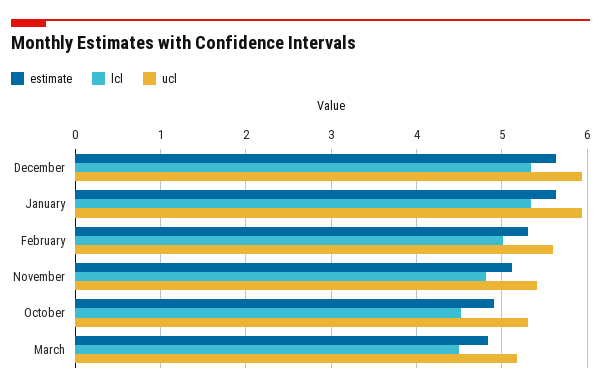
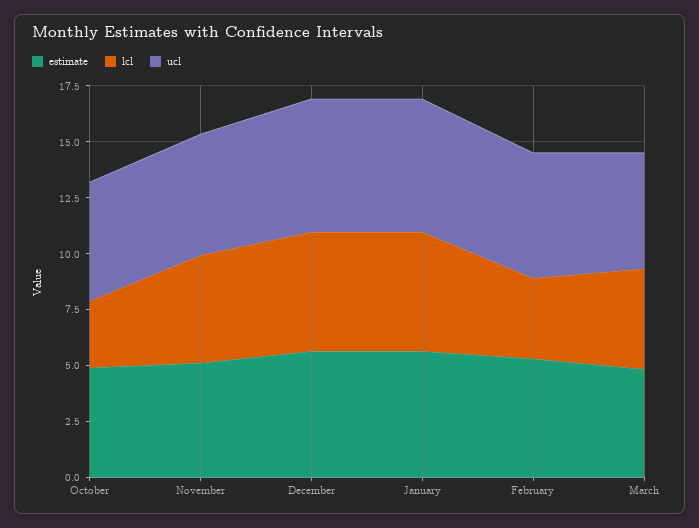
lcl, February: 5 -> 3.5
lcl, October: 4.5 -> 3

